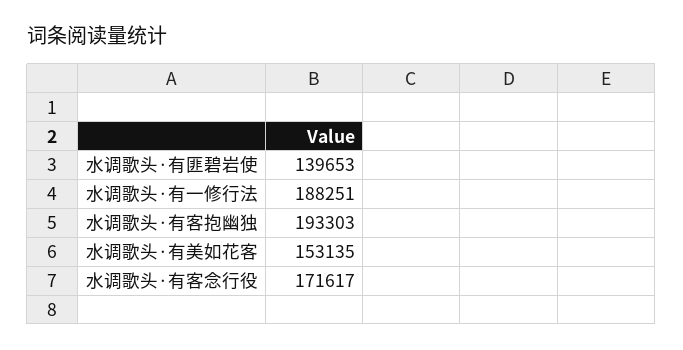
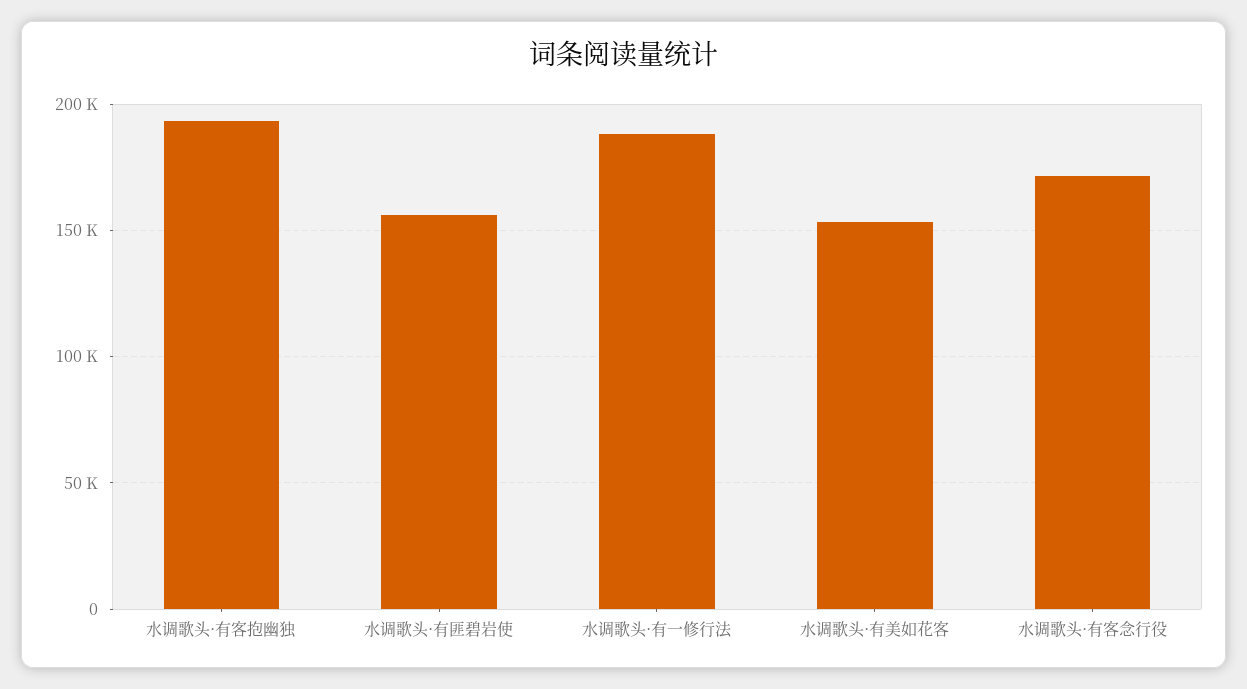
水调歌头·有匪碧岩使: 139653 -> 155000

